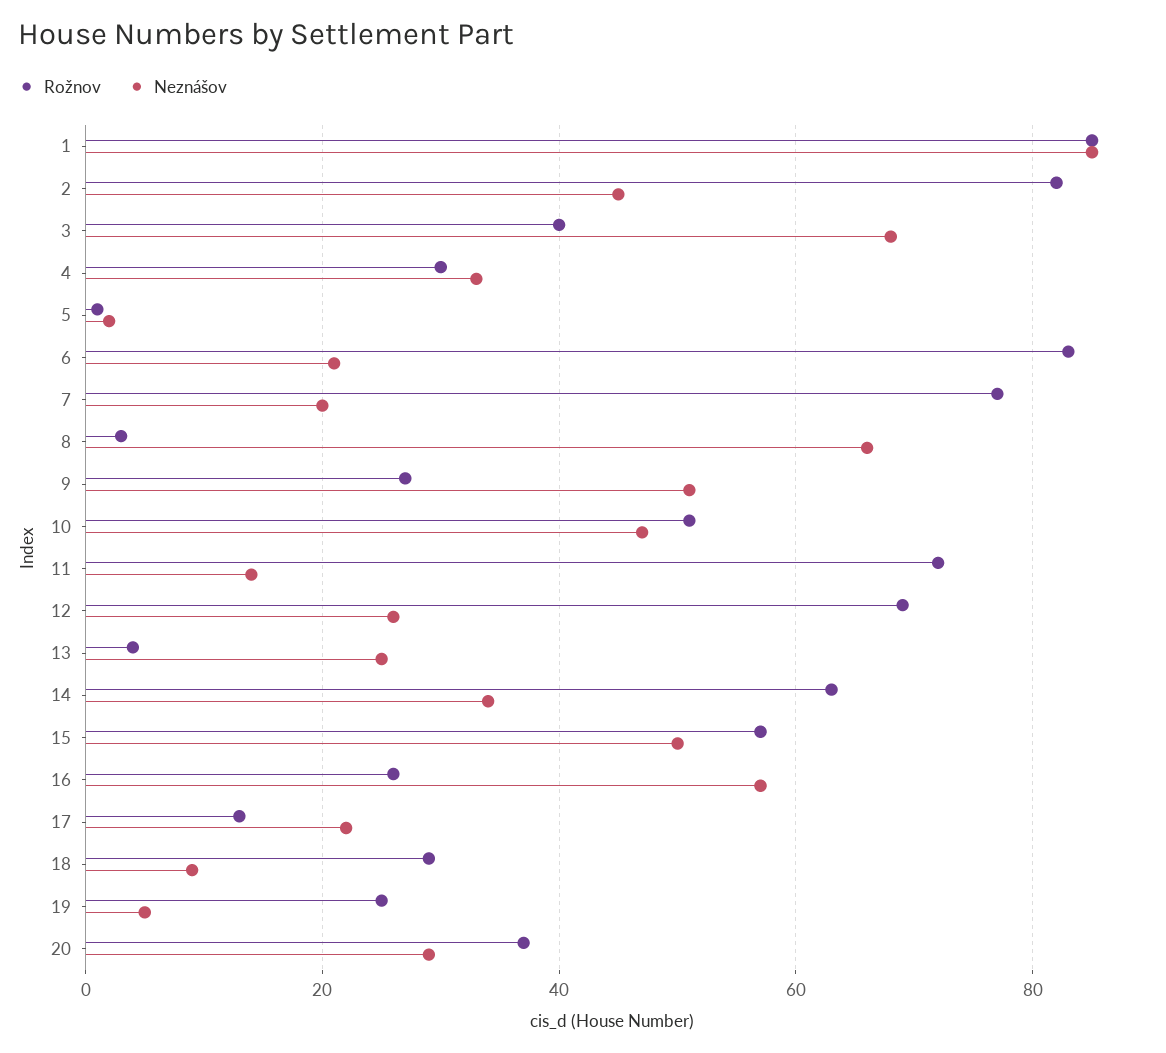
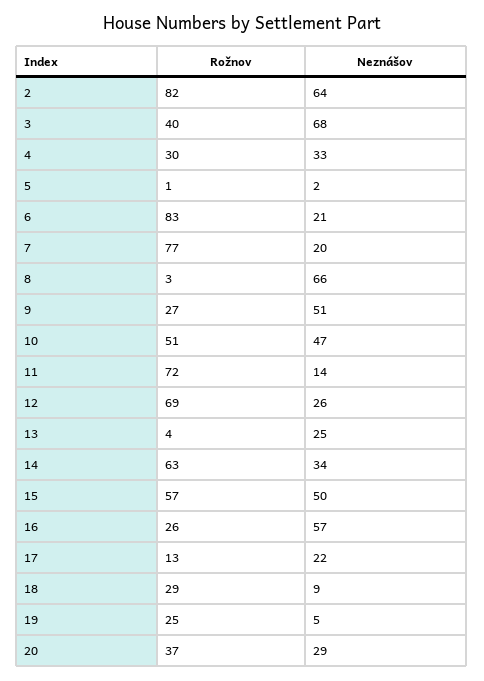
Rožnov, 1: 85 -> none
Neznášov, 1: 85 -> none
Neznášov, 2: 45 -> 64

